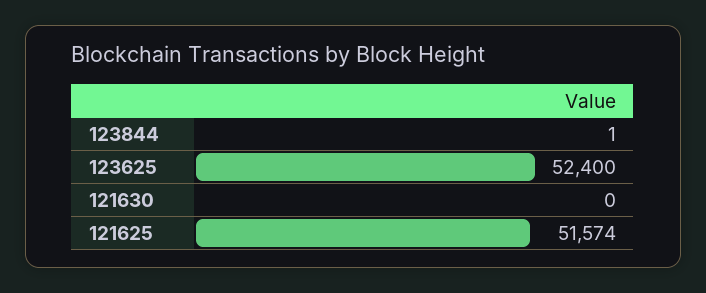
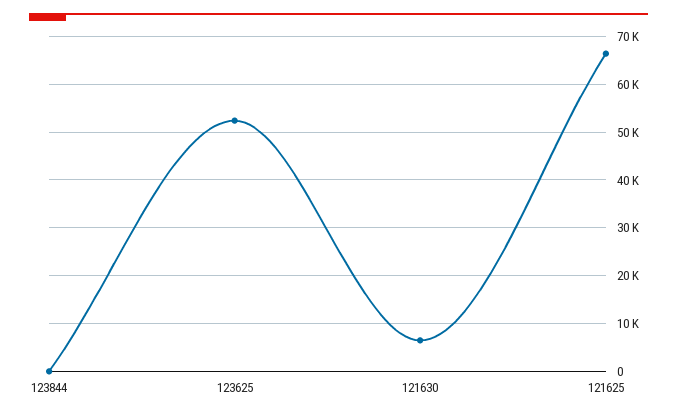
121630: 0 -> 6000
121625: 51574 -> 66000

